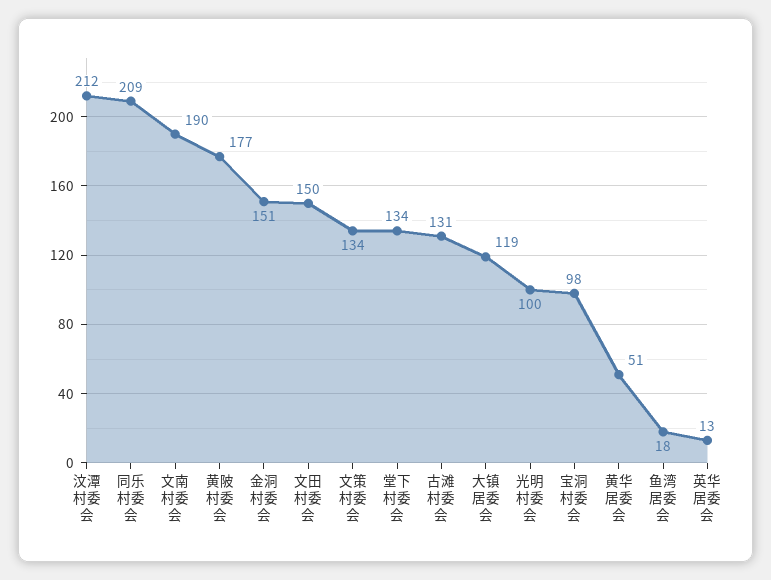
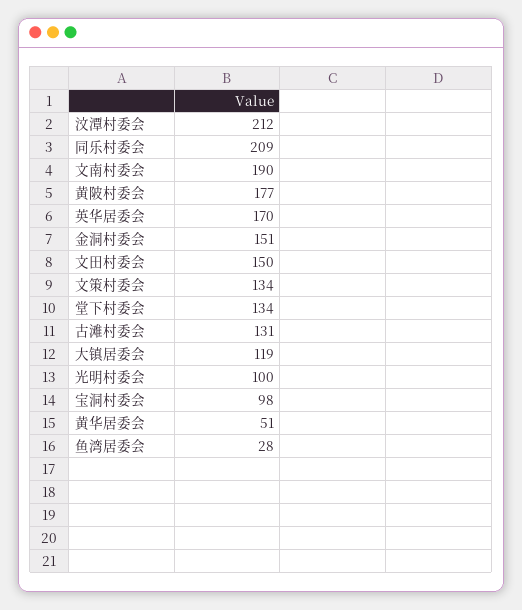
鱼湾居委会: 18 -> 28
英华居委会: 13 -> 170

